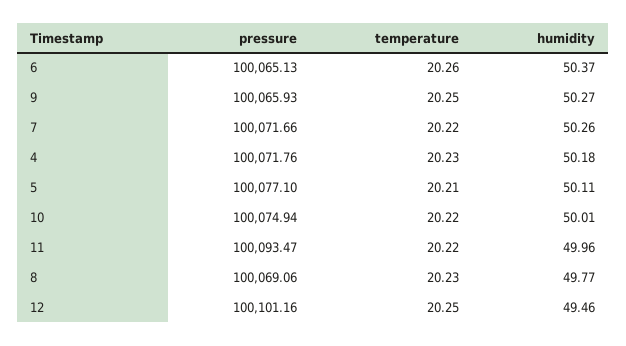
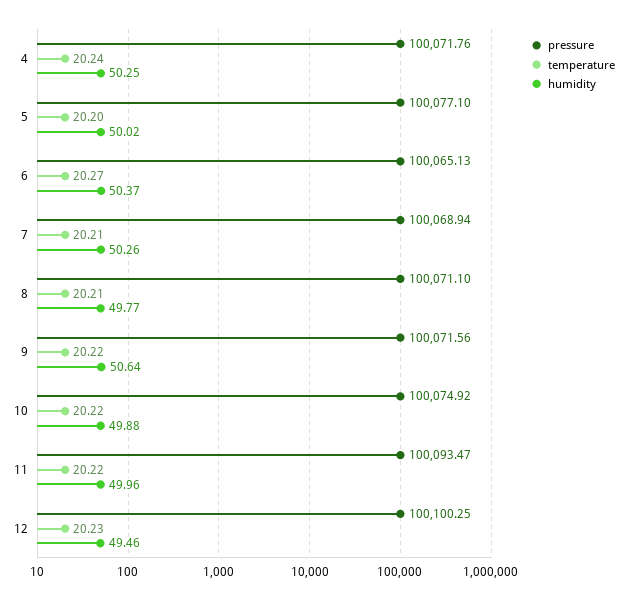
temperature, 6: 20.26 -> 20.27
pressure, 9: 100065.93 -> 100071.56
temperature, 9: 20.25 -> 20.22
humidity, 9: 50.27 -> 50.64
pressure, 7: 100071.66 -> 100068.94
temperature, 7: 20.22 -> 20.21
temperature, 4: 20.23 -> 20.24
humidity, 4: 50.18 -> 50.25
temperature, 5: 20.21 -> 20.2
humidity, 5: 50.11 -> 50.02
pressure, 10: 100074.94 -> 100074.92
humidity, 10: 50.01 -> 49.88
pressure, 8: 100069.06 -> 100071.1
temperature, 8: 20.23 -> 20.21
pressure, 12: 100101.16 -> 100100.25
temperature, 12: 20.25 -> 20.23

